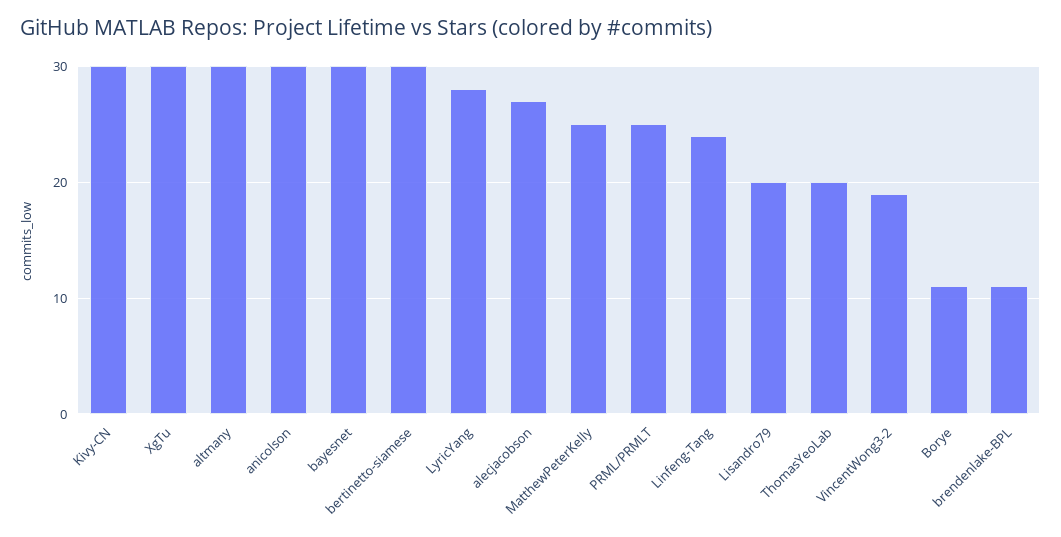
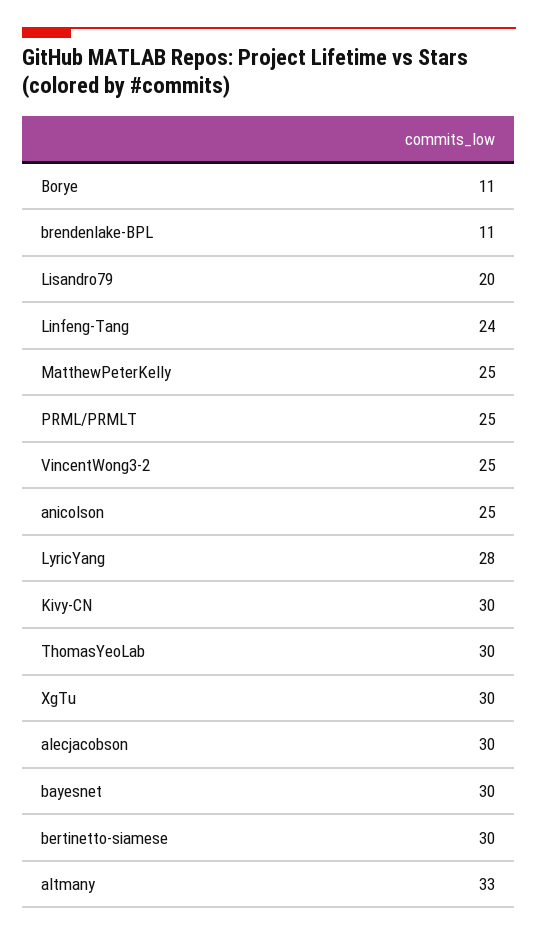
altmany: 30 -> 33
anicolson: 30 -> 25
alecjacobson: 27 -> 30
ThomasYeoLab: 20 -> 30
VincentWong3-2: 19 -> 25

